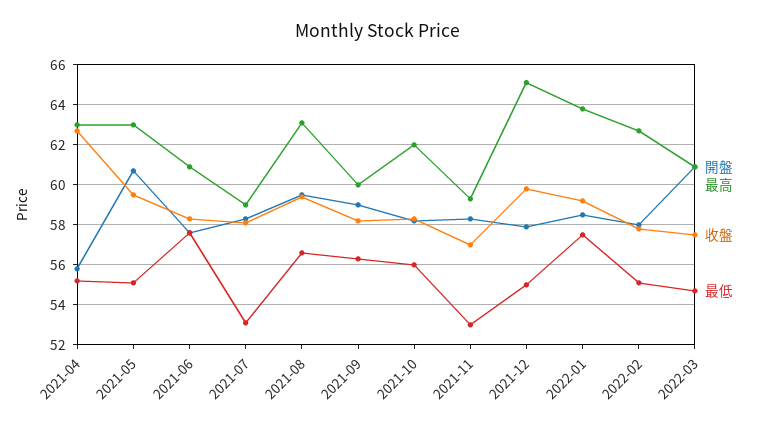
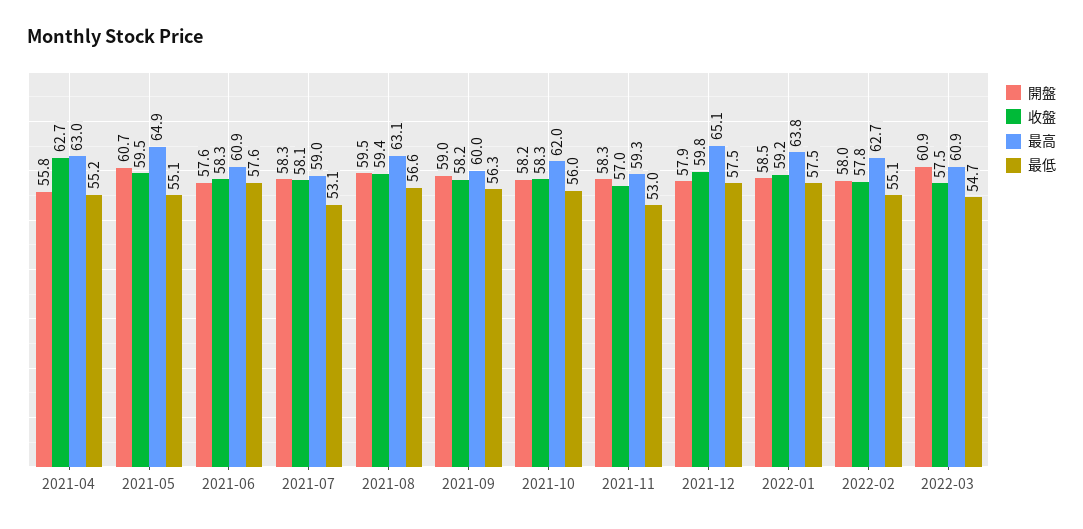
最高, 2021-05: 63 -> 64.9
最低, 2021-12: 55 -> 57.5

